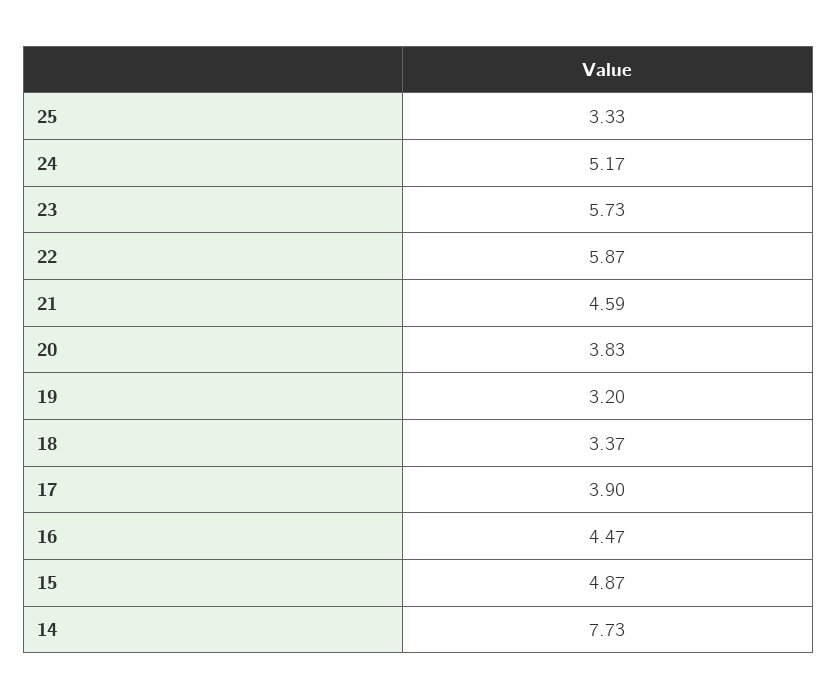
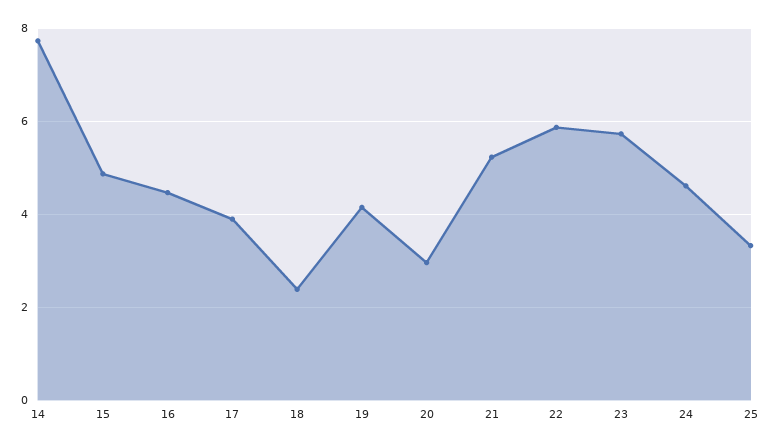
24: 5.17 -> 4.6
21: 4.59 -> 5.2
20: 3.83 -> 3
19: 3.2 -> 4.2
18: 3.37 -> 2.4

